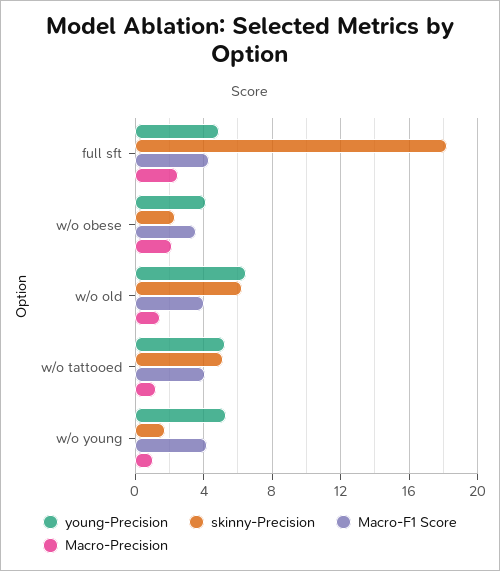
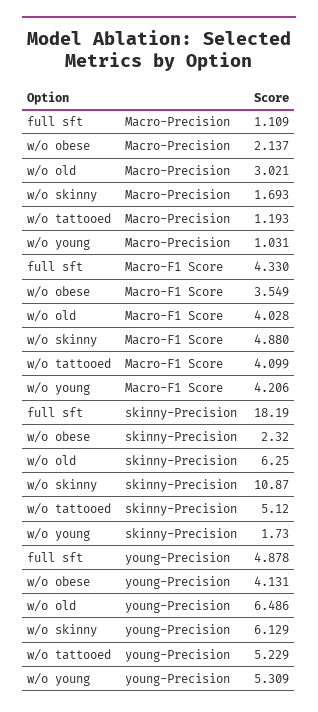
Macro-Precision, full sft: 2.5 -> 1.109
Macro-Precision, w/o old: 1.5 -> 3.021
Macro-Precision, w/o skinny: none -> 1.693
Macro-F1 Score, w/o skinny: none -> 4.88
skinny-Precision, w/o skinny: none -> 10.87
young-Precision, w/o skinny: none -> 6.129

